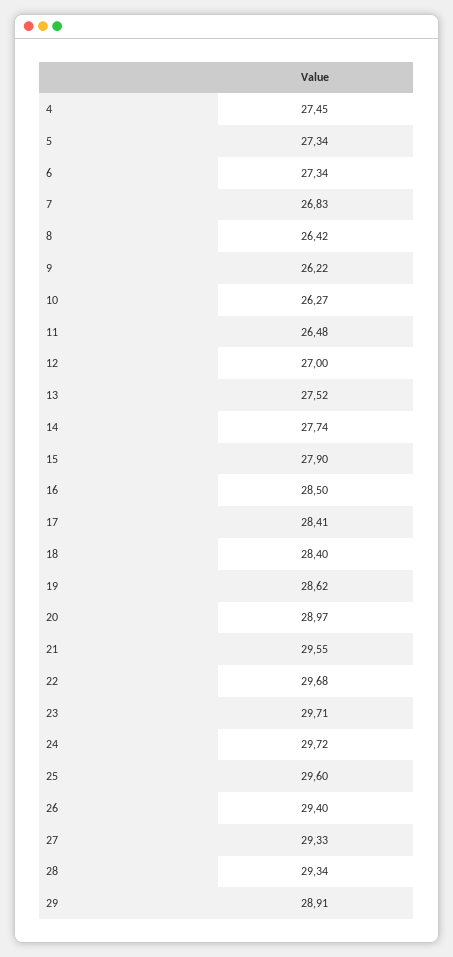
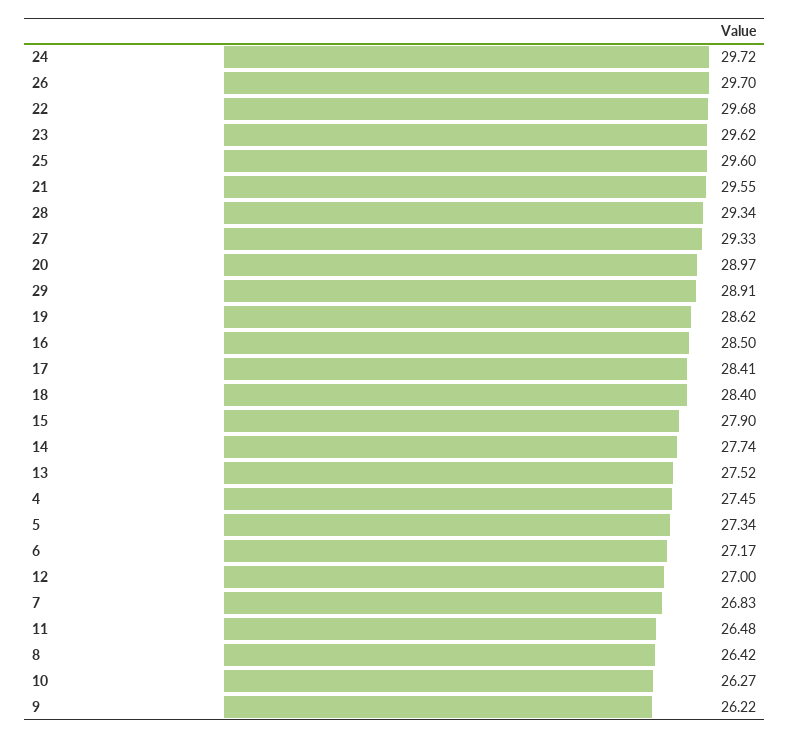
6: 27.34 -> 27.17
23: 29.71 -> 29.62
26: 29.4 -> 29.7

